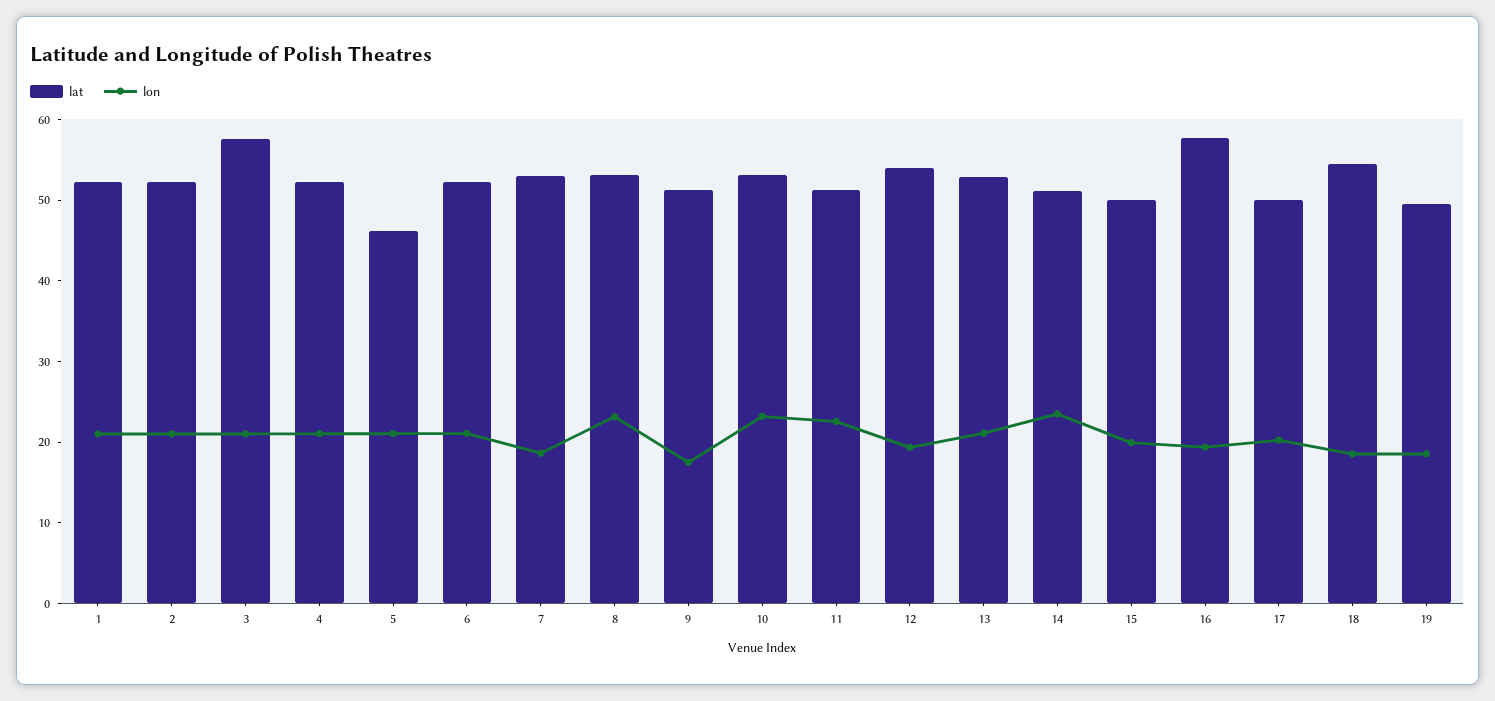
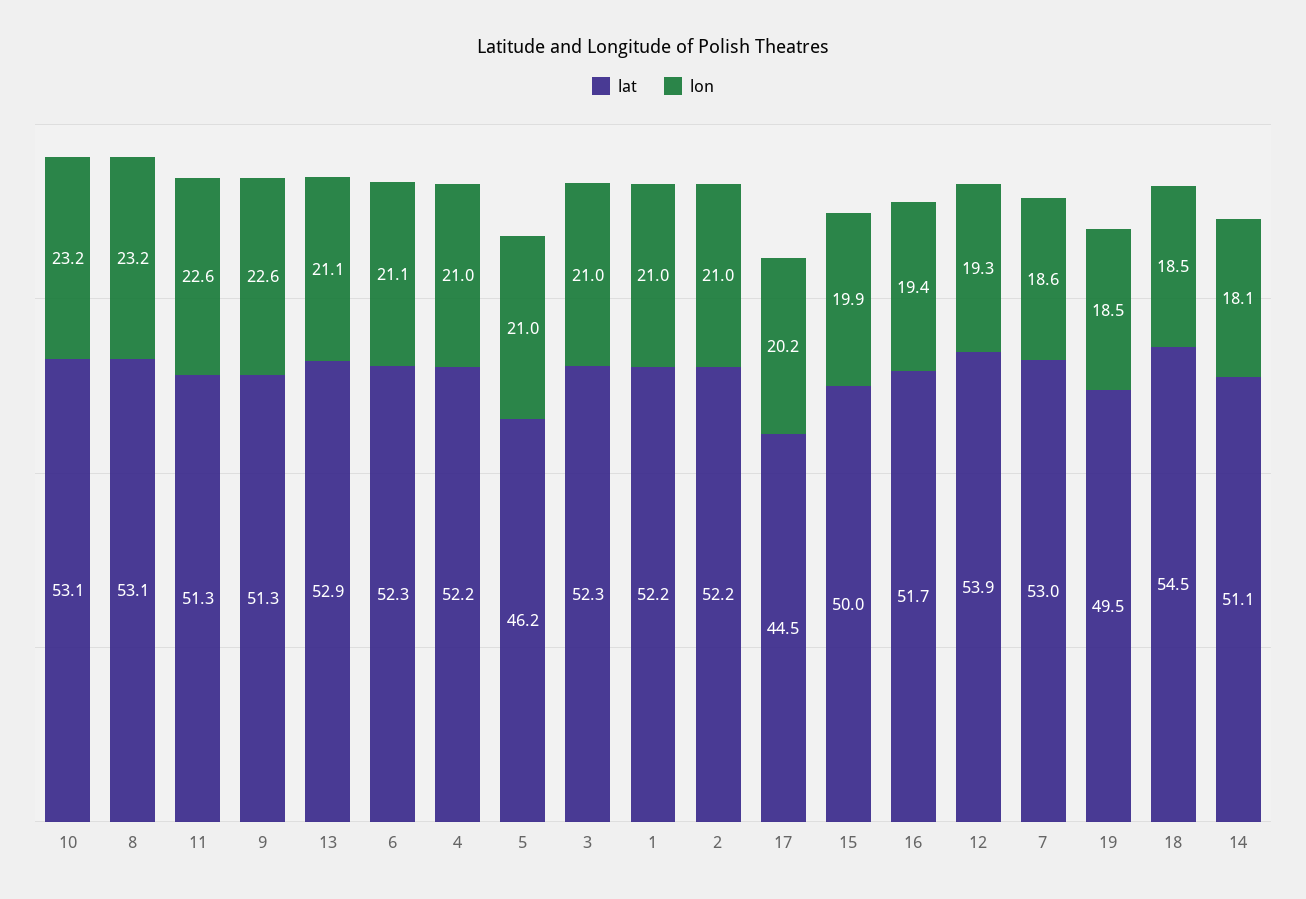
lat, 3: 58 -> 52.3
lon, 9: 18 -> 22.6
lon, 14: 24 -> 18.1
lat, 16: 58 -> 51.7
lat, 17: 50 -> 44.5

